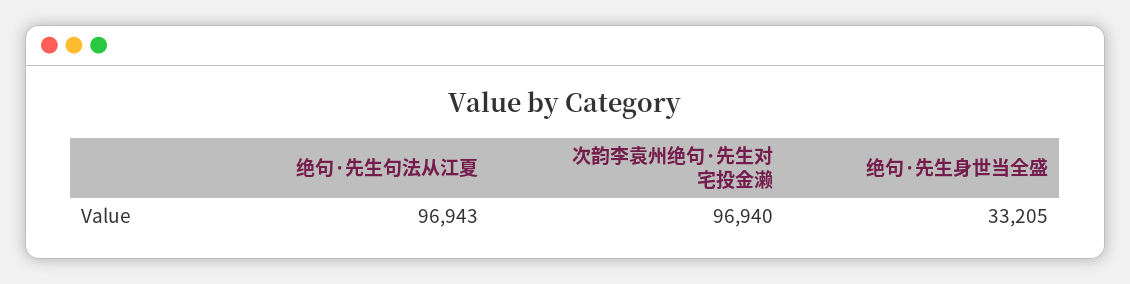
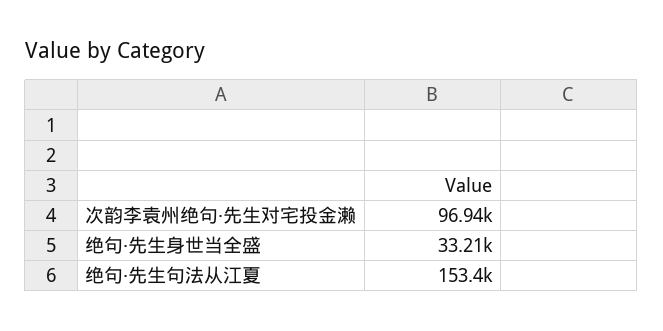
绝句·先生句法从江夏: 96943 -> 153400

